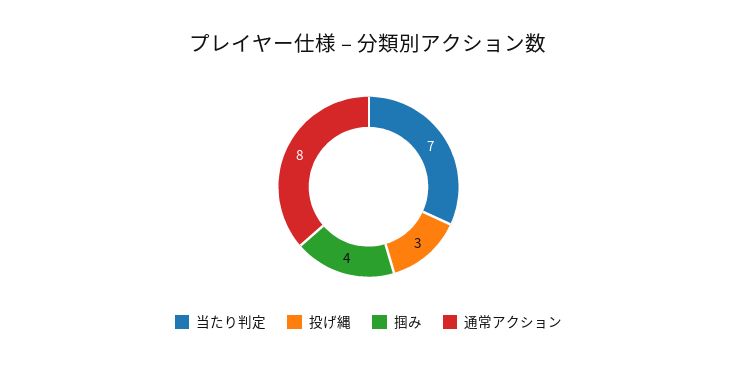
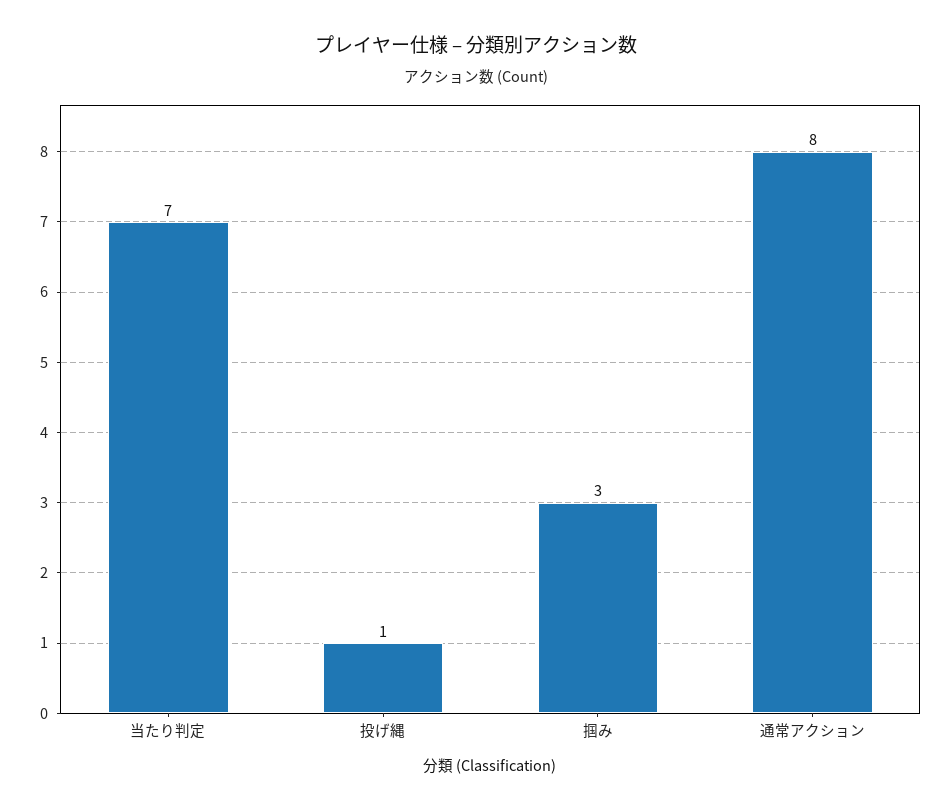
投げ縄: 3 -> 1
掴み: 4 -> 3

